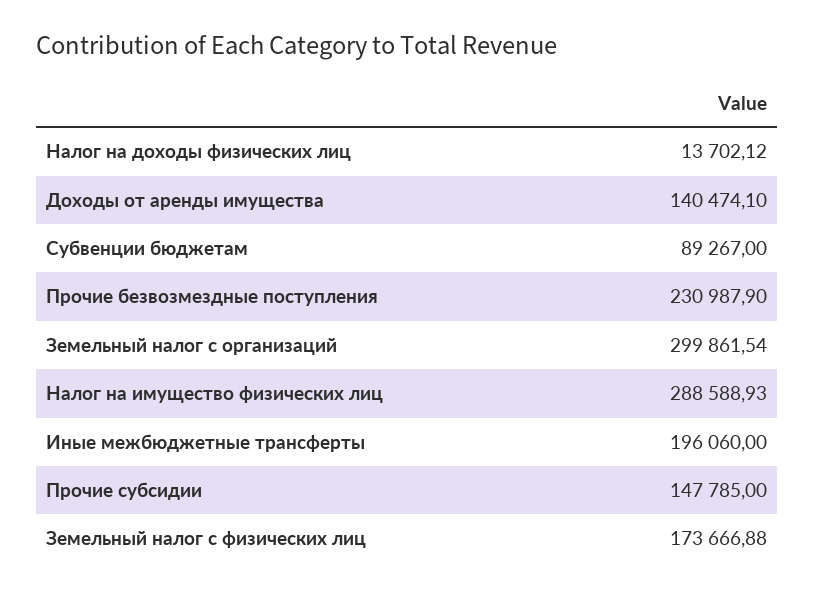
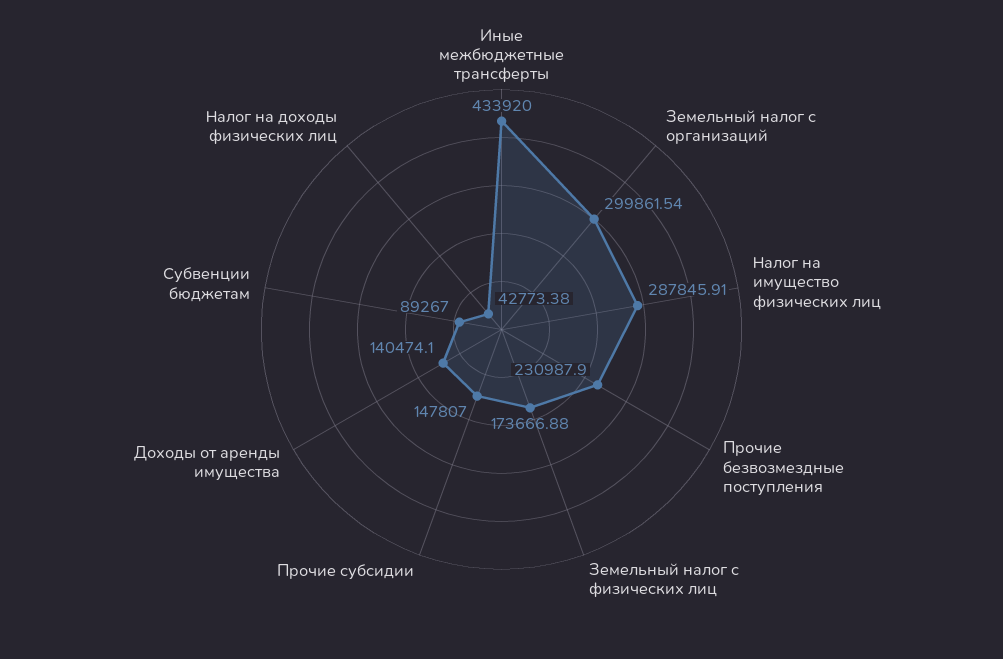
Налог на доходы физических лиц: 13702.12 -> 42773.38
Налог на имущество физических лиц: 288588.93 -> 287845.91
Иные межбюджетные трансферты: 196060 -> 433920
Прочие субсидии: 147785 -> 147807

